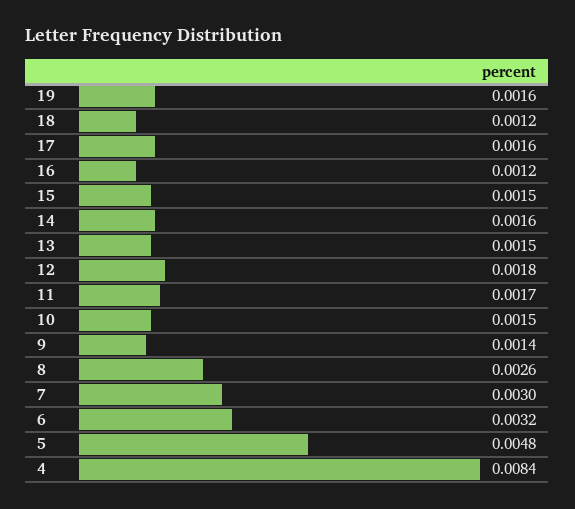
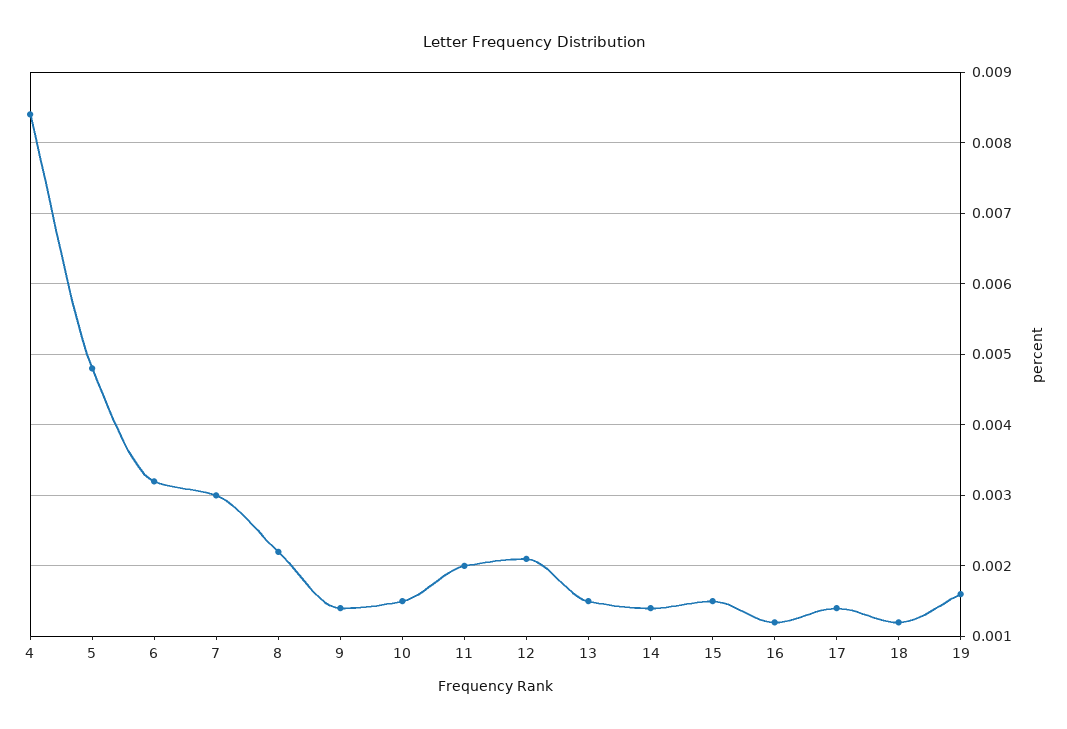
17: 0.0016 -> 0.0014
14: 0.0016 -> 0.0014
12: 0.0018 -> 0.0021
11: 0.0017 -> 0.002
8: 0.0026 -> 0.0022

